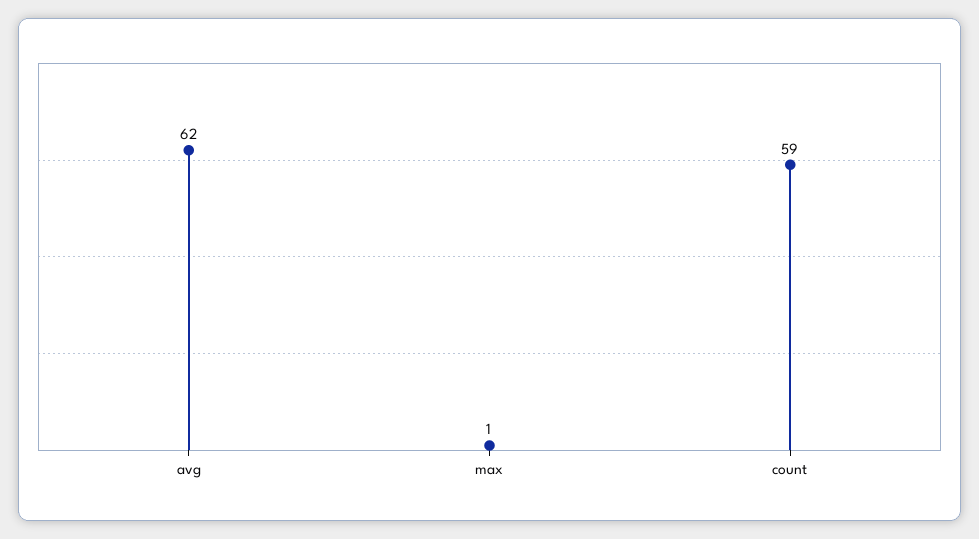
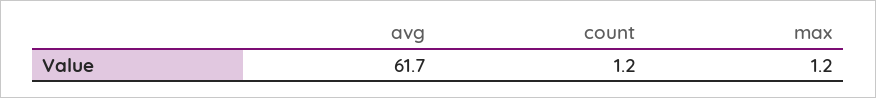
count: 59 -> 1.2

